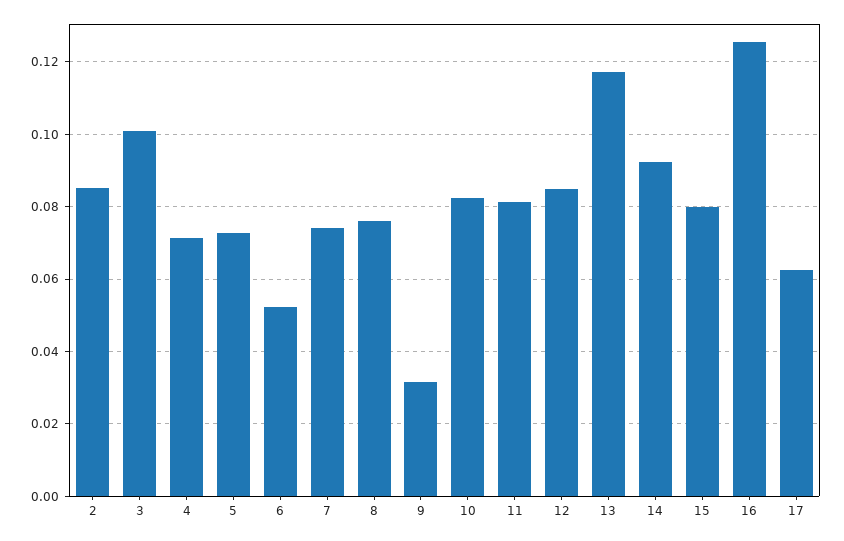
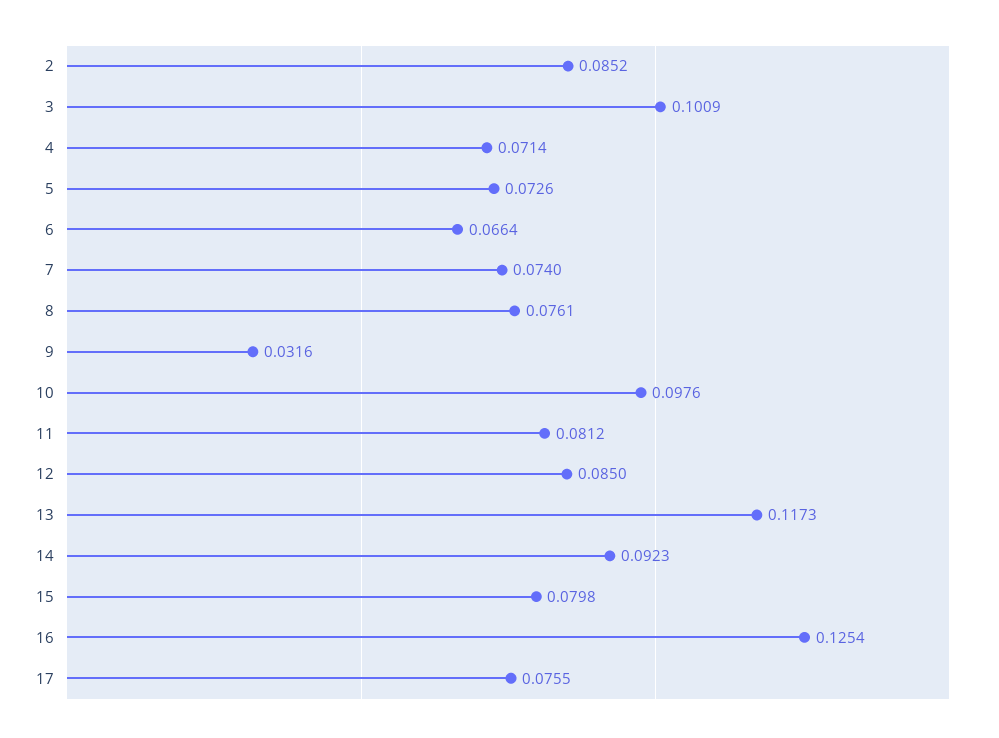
6: 0.052 -> 0.0664
10: 0.082 -> 0.0976
17: 0.062 -> 0.0755

